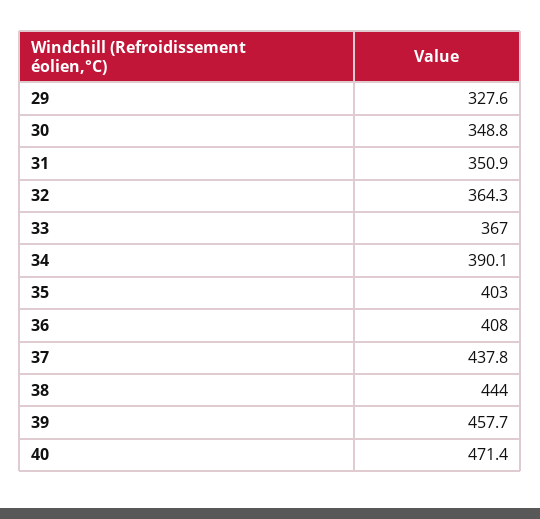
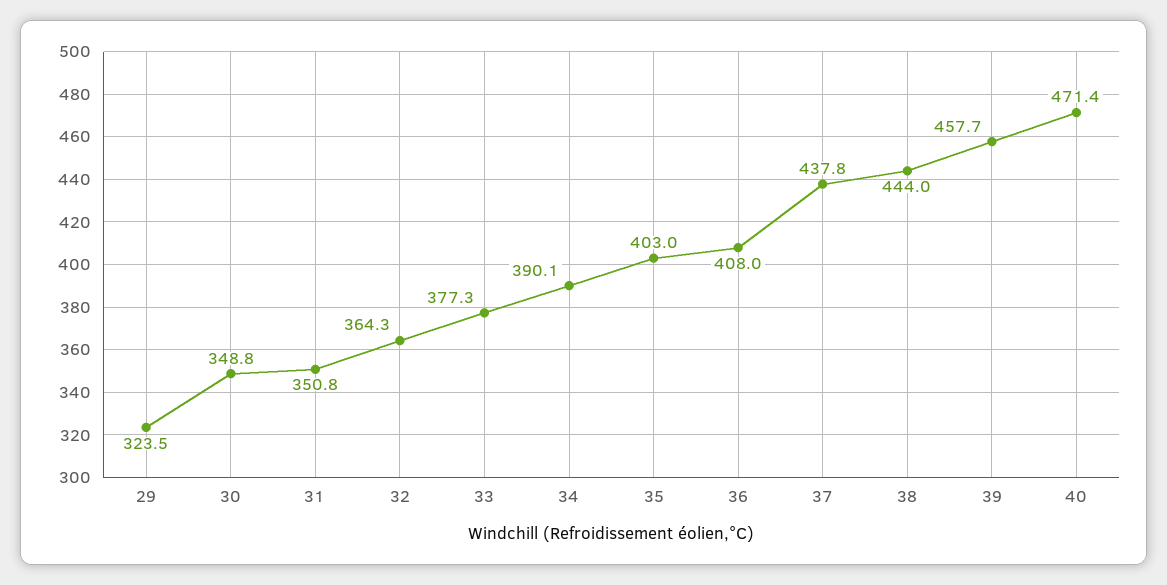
29: 327.6 -> 323.5
31: 350.9 -> 350.8
33: 367 -> 377.3

